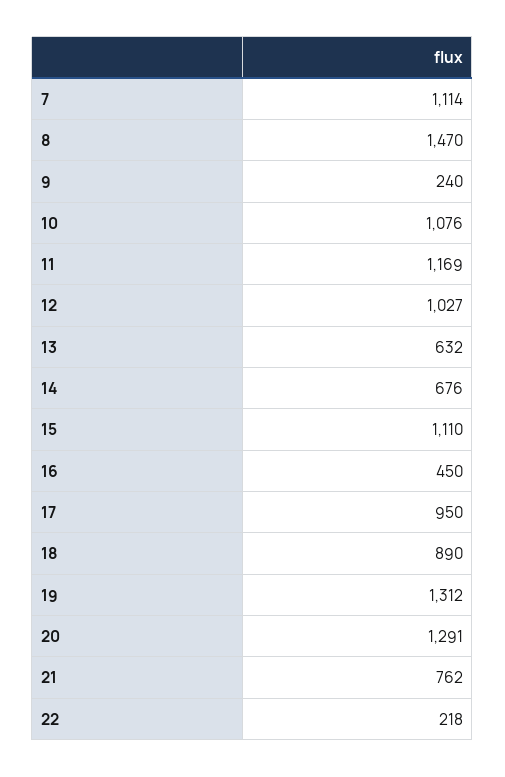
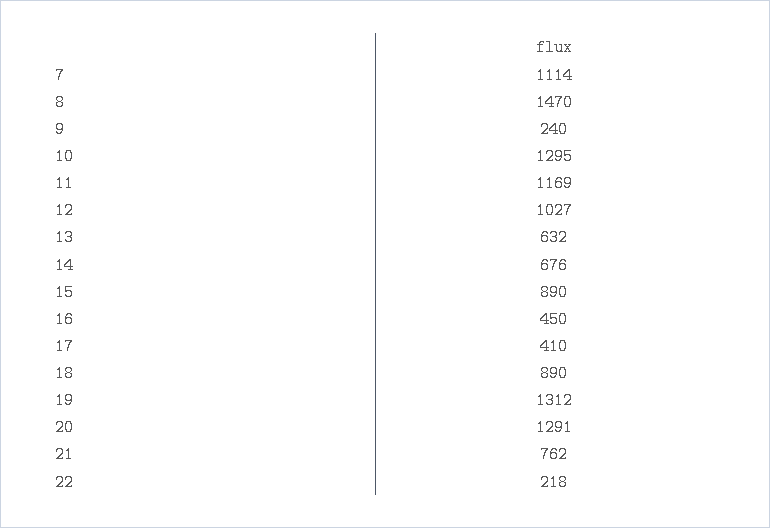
10: 1076 -> 1295
15: 1110 -> 890
17: 950 -> 410

